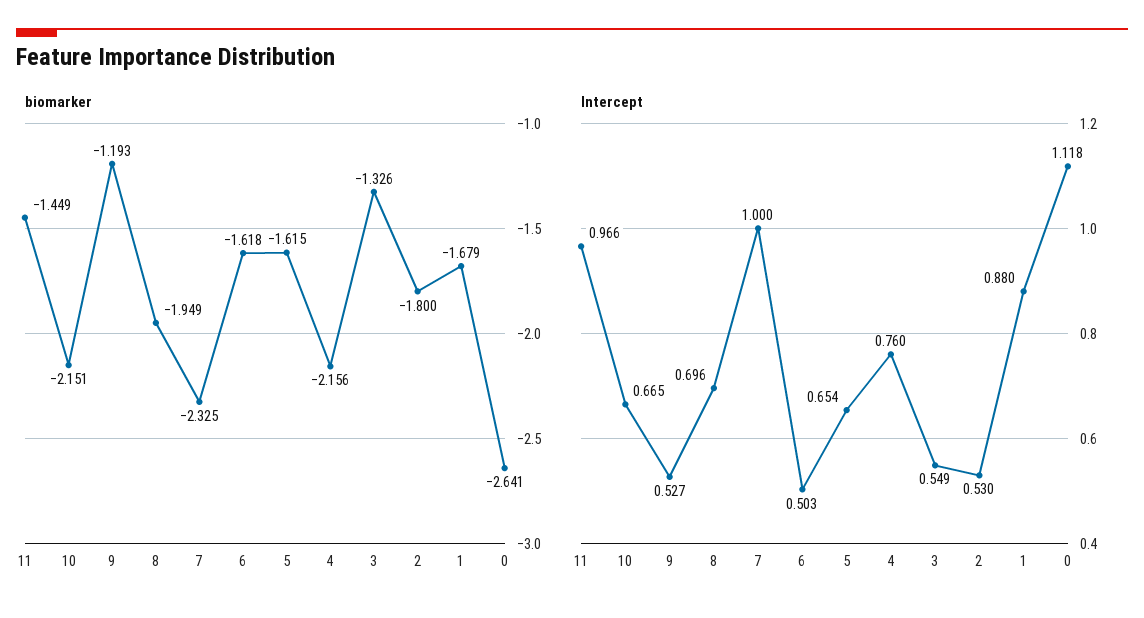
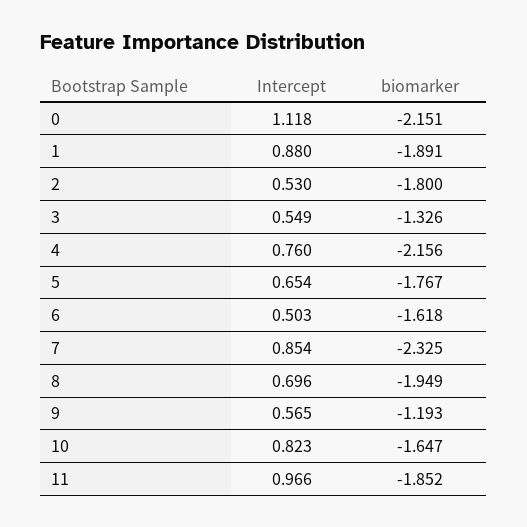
biomarker, 11: -1.449 -> -1.852
biomarker, 10: -2.151 -> -1.647
biomarker, 5: -1.615 -> -1.767
biomarker, 1: -1.679 -> -1.891
biomarker, 0: -2.641 -> -2.151
Intercept, 10: 0.665 -> 0.823
Intercept, 9: 0.527 -> 0.565
Intercept, 7: 1 -> 0.854

